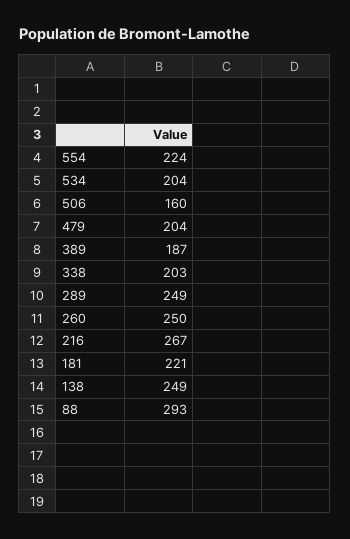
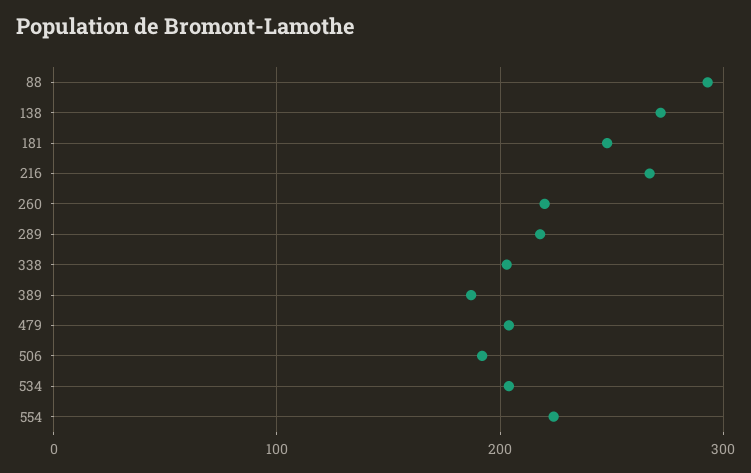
506: 160 -> 190
289: 249 -> 220
260: 250 -> 220
181: 221 -> 250
138: 249 -> 270

